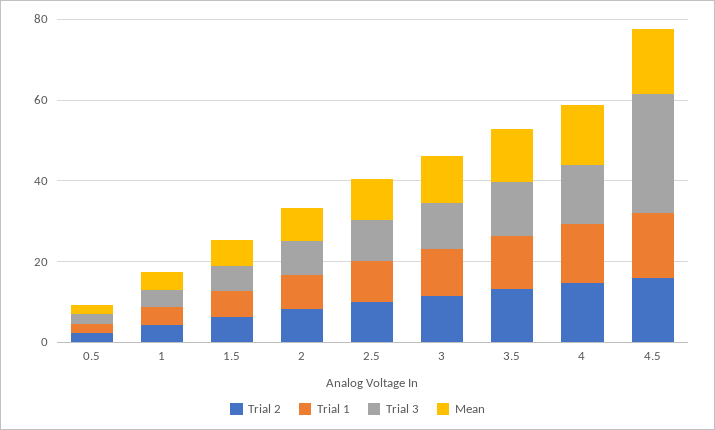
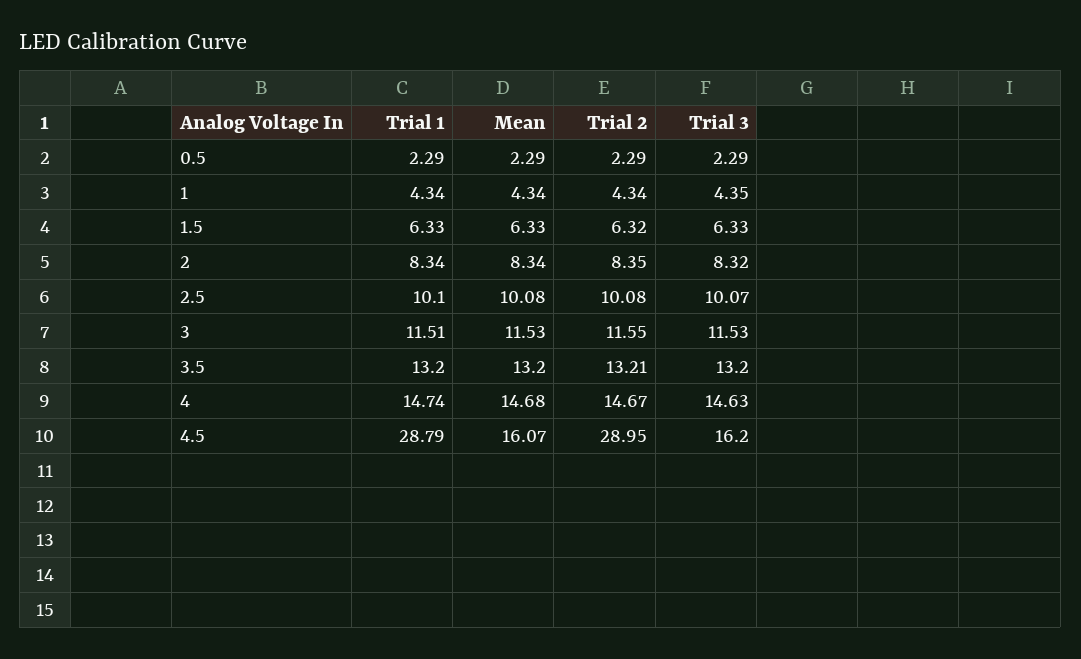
Trial 2, 4.5: 15 -> 28.95
Trial 1, 4.5: 15 -> 28.79
Trial 3, 4.5: 30 -> 16.2

